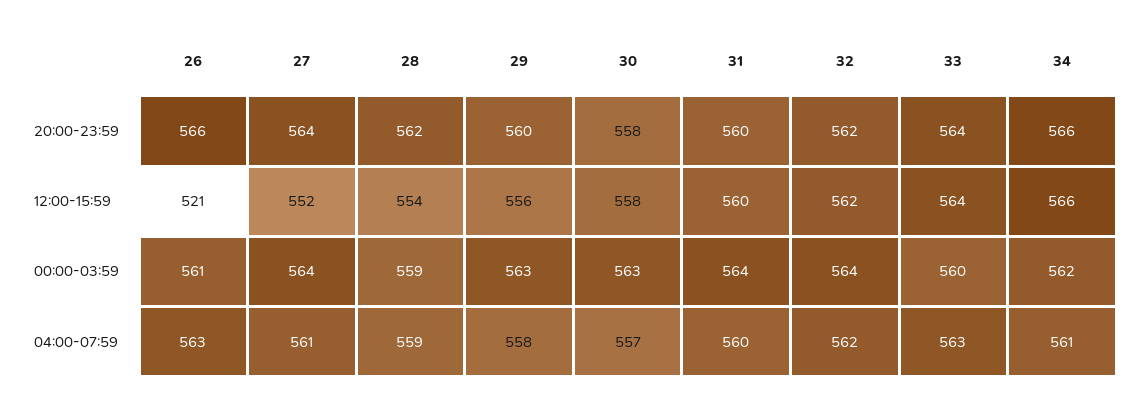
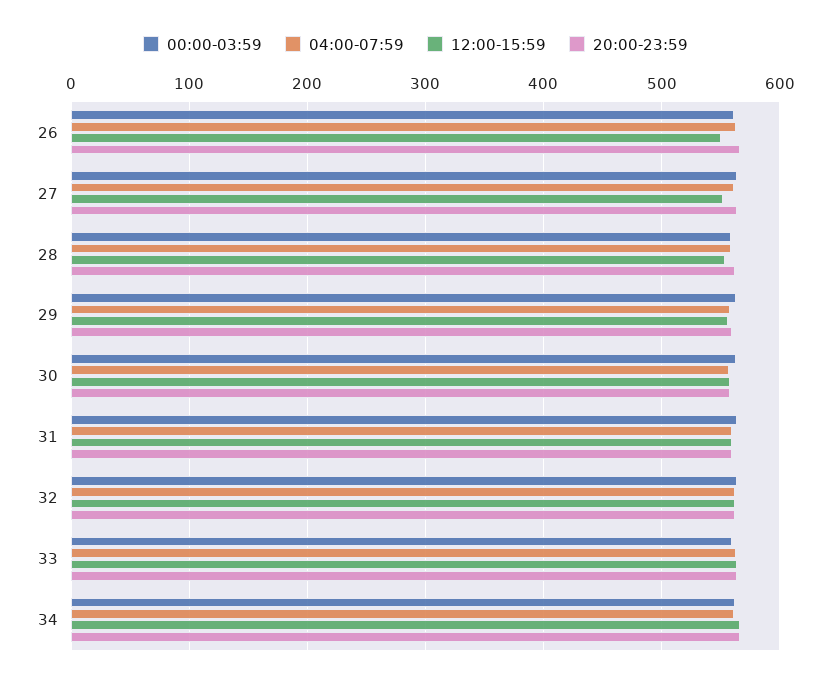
12:00-15:59, 26: 521 -> 550

